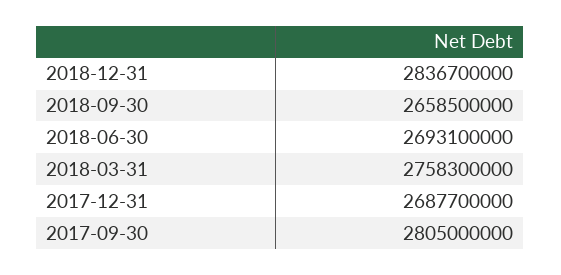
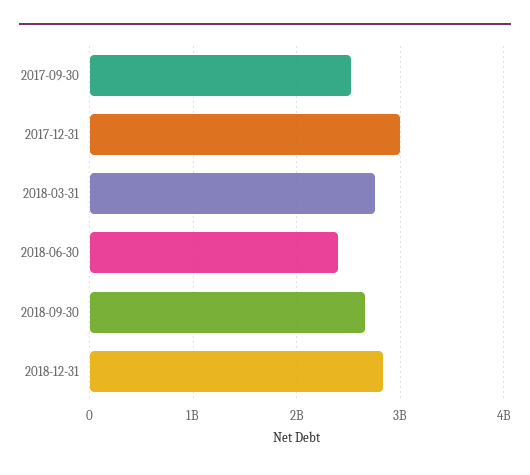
2018-06-30: 2693100000 -> 2400000000
2017-12-31: 2687700000 -> 3000000000
2017-09-30: 2805000000 -> 2500000000

